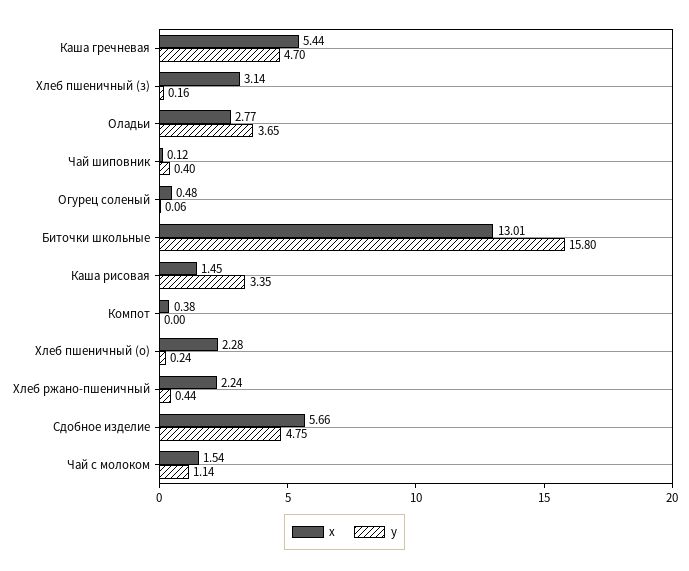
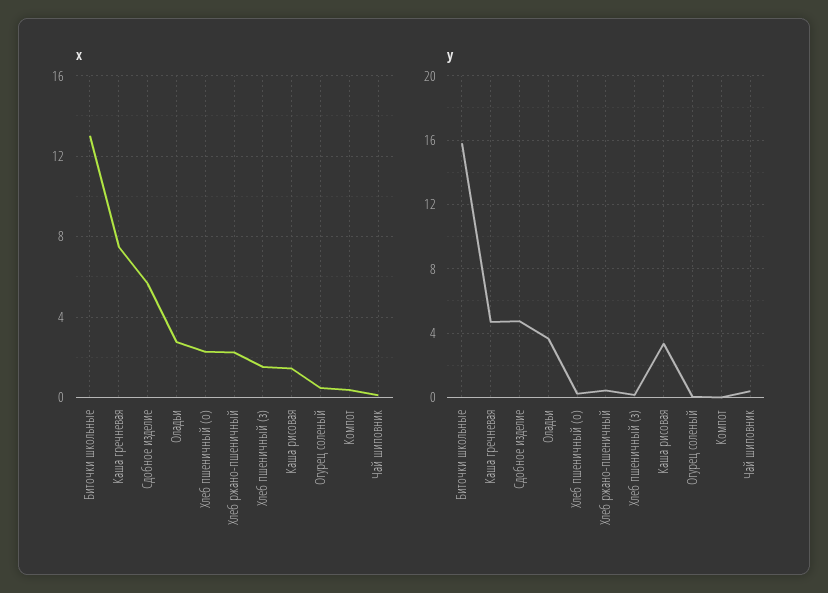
x, Каша гречневая: 5.44 -> 7.5
x, Хлеб пшеничный (з): 3.14 -> 1.5
x, Чай с молоком: 1.54 -> none
y, Чай с молоком: 1.14 -> none

